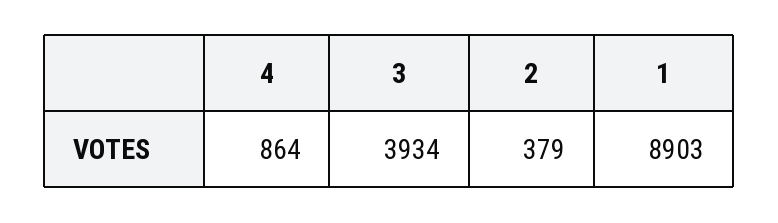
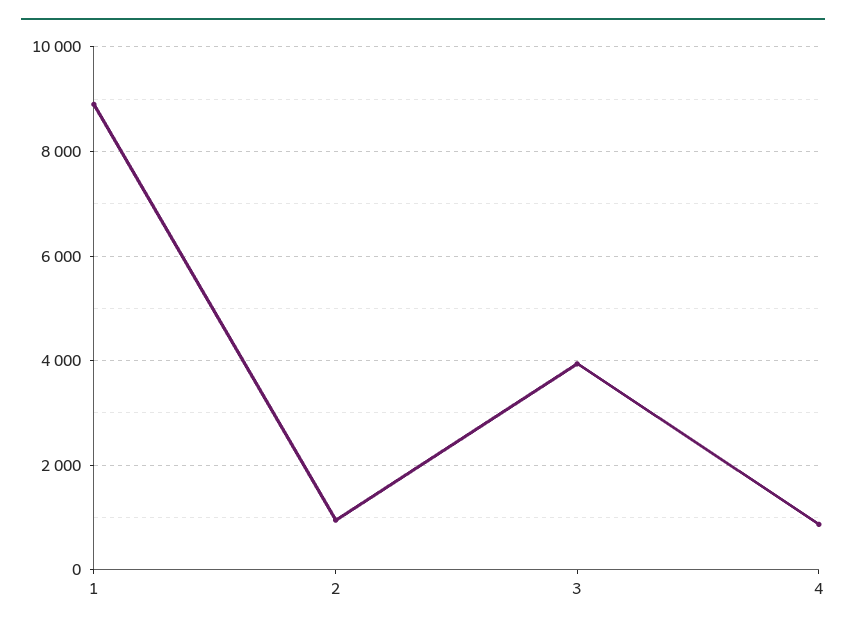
2: 379 -> 1000

